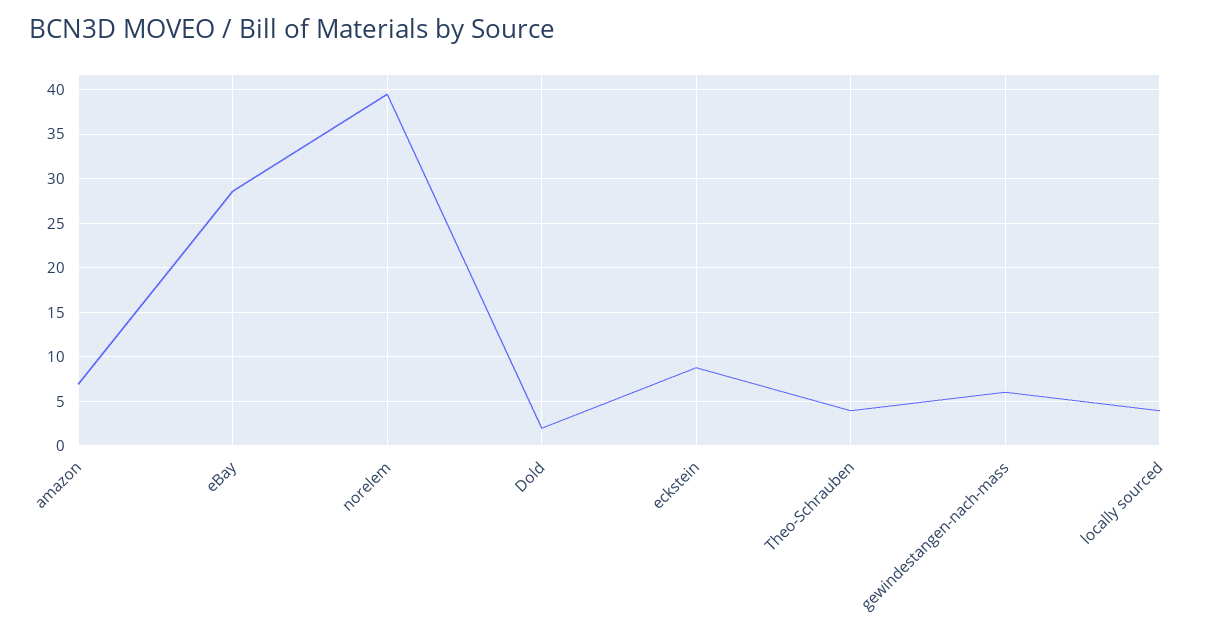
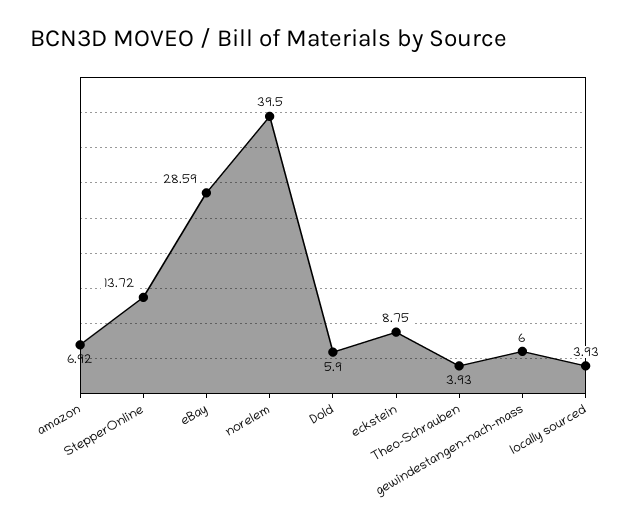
Dold: 2 -> 5.9
StepperOnline: none -> 13.72

